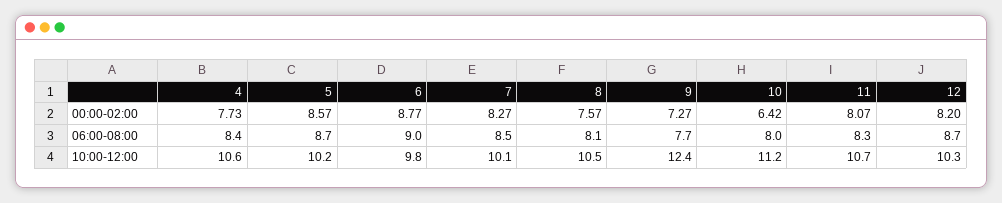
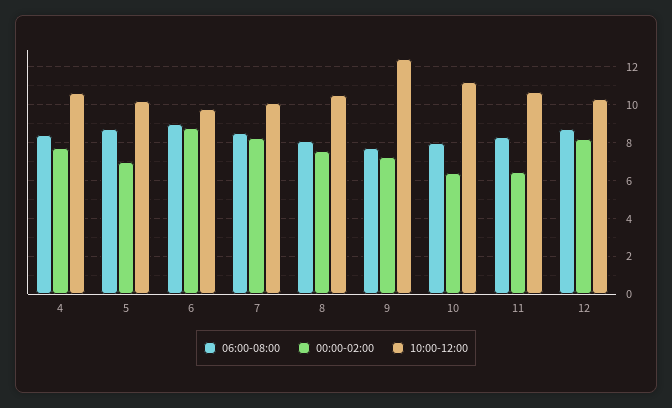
00:00-02:00, 5: 8.57 -> 7
00:00-02:00, 11: 8.07 -> 6.5

